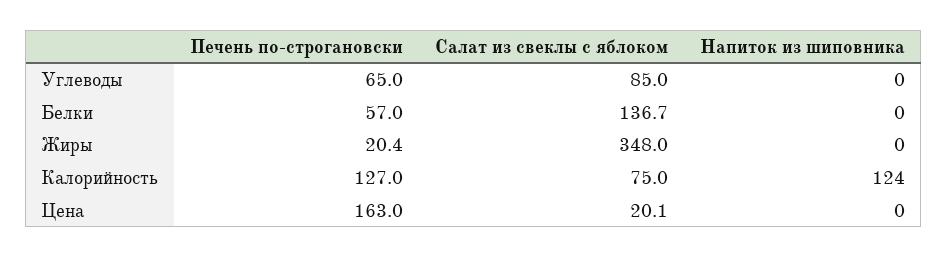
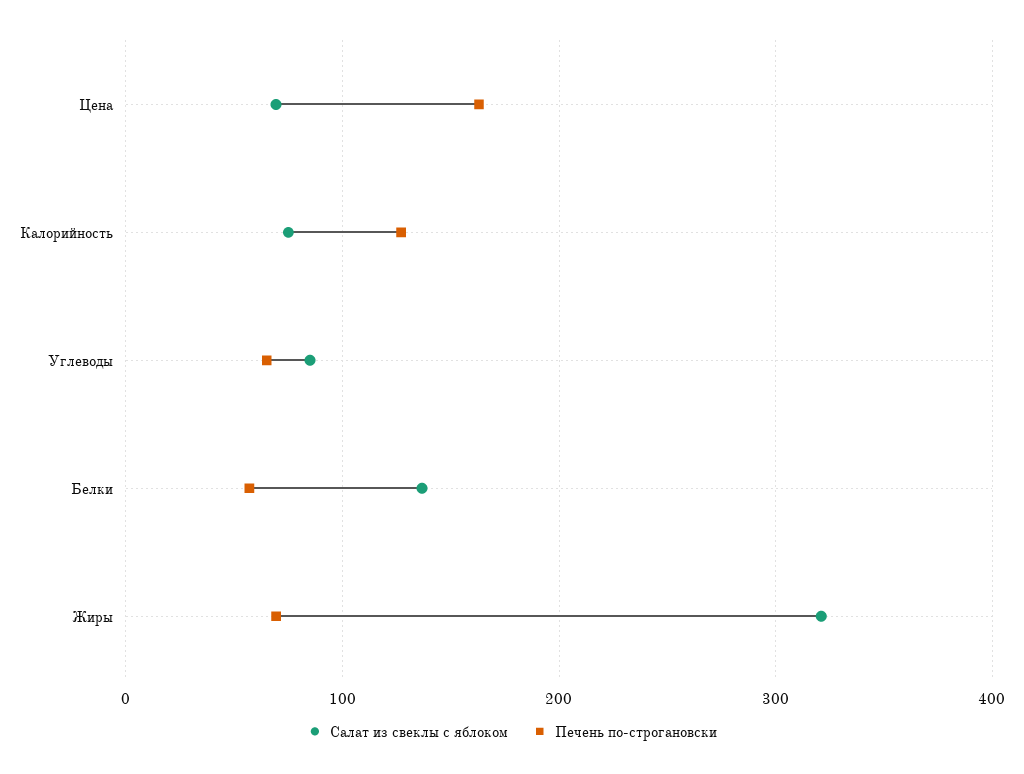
Напиток из шиповника, Углеводы: 0 -> none
Напиток из шиповника, Белки: 0 -> none
Печень по-строгановски, Жиры: 20.4 -> 70
Салат из свеклы с яблоком, Жиры: 348 -> 320
Напиток из шиповника, Жиры: 0 -> none
Напиток из шиповника, Калорийность: 124 -> none
Салат из свеклы с яблоком, Цена: 20.1 -> 70
Напиток из шиповника, Цена: 0 -> none

